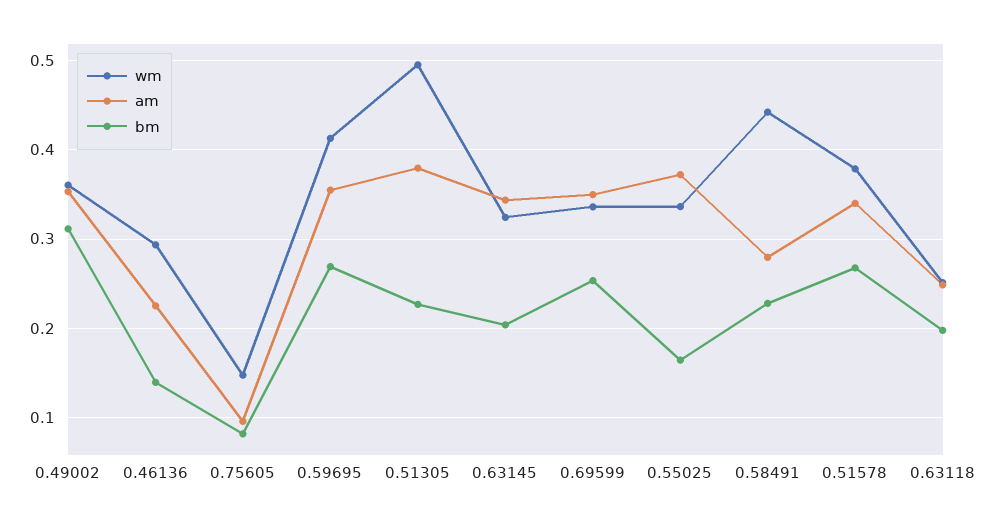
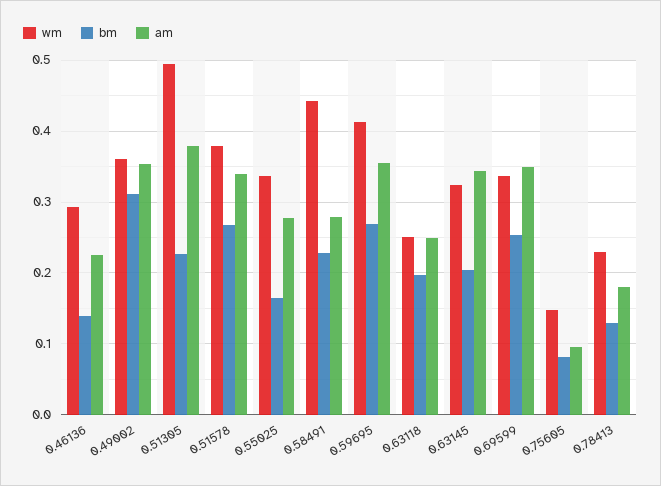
am, 0.55025: 0.37 -> 0.28
wm, 0.78413: none -> 0.23
bm, 0.78413: none -> 0.13
am, 0.78413: none -> 0.18

